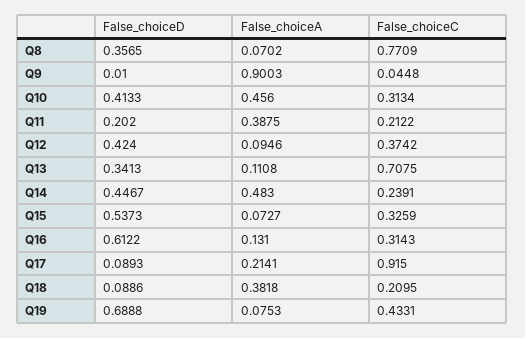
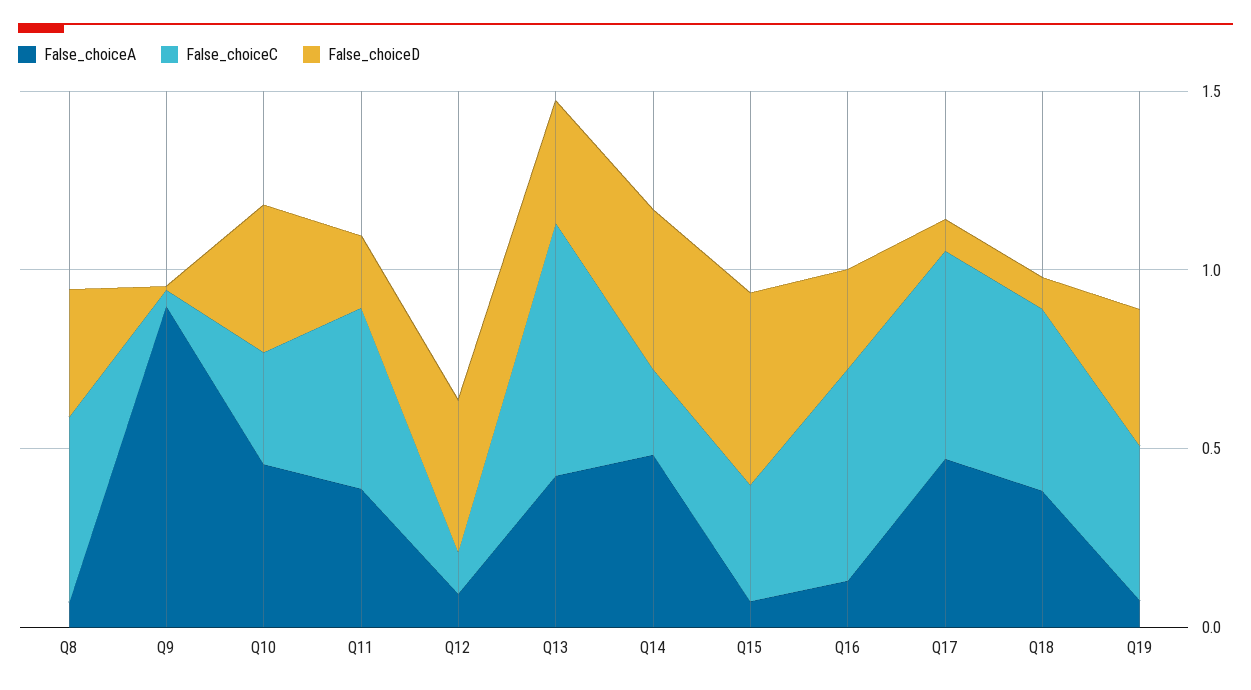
False_choiceC, Q8: 0.7709 -> 0.5
False_choiceC, Q11: 0.2122 -> 0.5
False_choiceC, Q12: 0.3742 -> 0.1
False_choiceA, Q13: 0.1108 -> 0.4
False_choiceD, Q16: 0.6122 -> 0.3
False_choiceC, Q16: 0.3143 -> 0.6
False_choiceA, Q17: 0.2141 -> 0.5
False_choiceC, Q17: 0.915 -> 0.6
False_choiceC, Q18: 0.2095 -> 0.5
False_choiceD, Q19: 0.6888 -> 0.4

